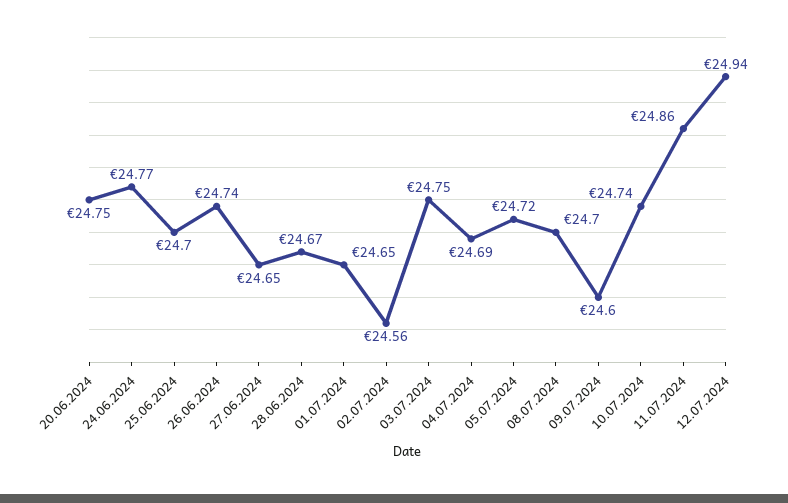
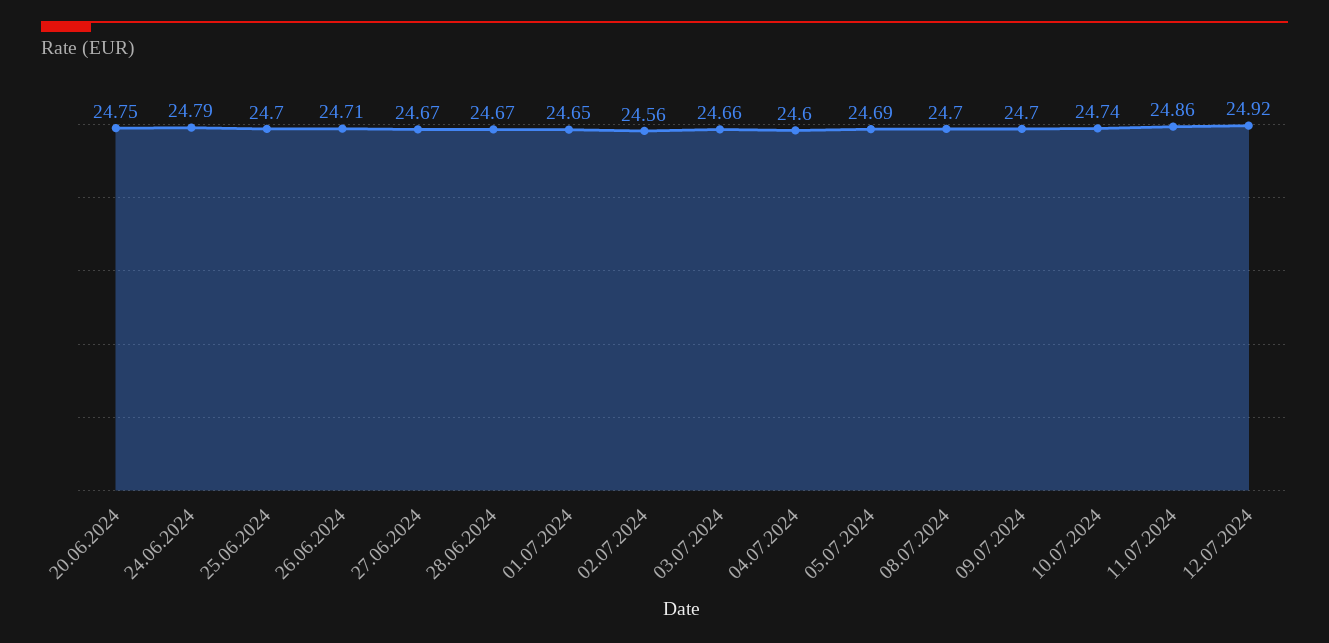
24.06.2024: 24.77 -> 24.79
26.06.2024: 24.74 -> 24.71
27.06.2024: 24.65 -> 24.67
03.07.2024: 24.75 -> 24.66
04.07.2024: 24.69 -> 24.6
05.07.2024: 24.72 -> 24.69
09.07.2024: 24.6 -> 24.7
12.07.2024: 24.94 -> 24.92

